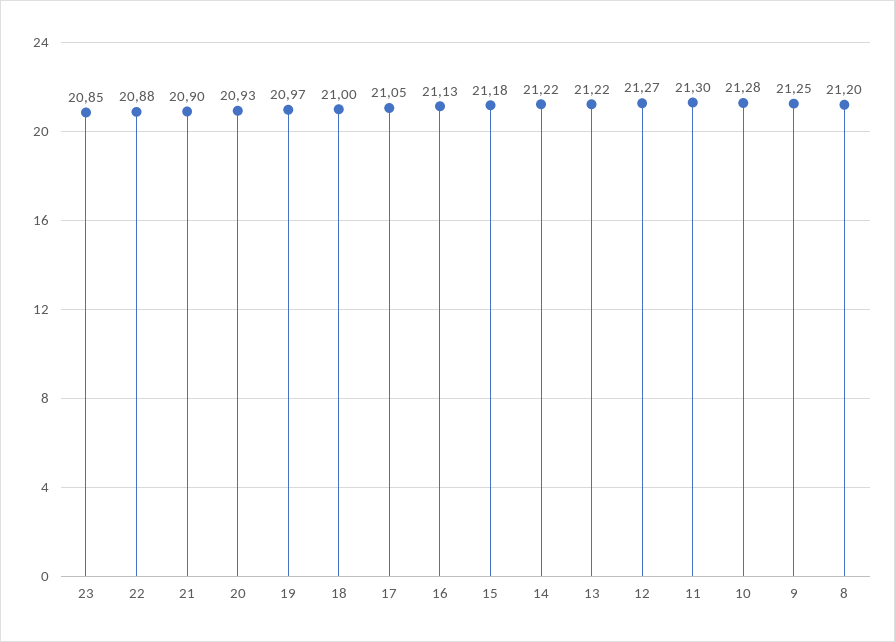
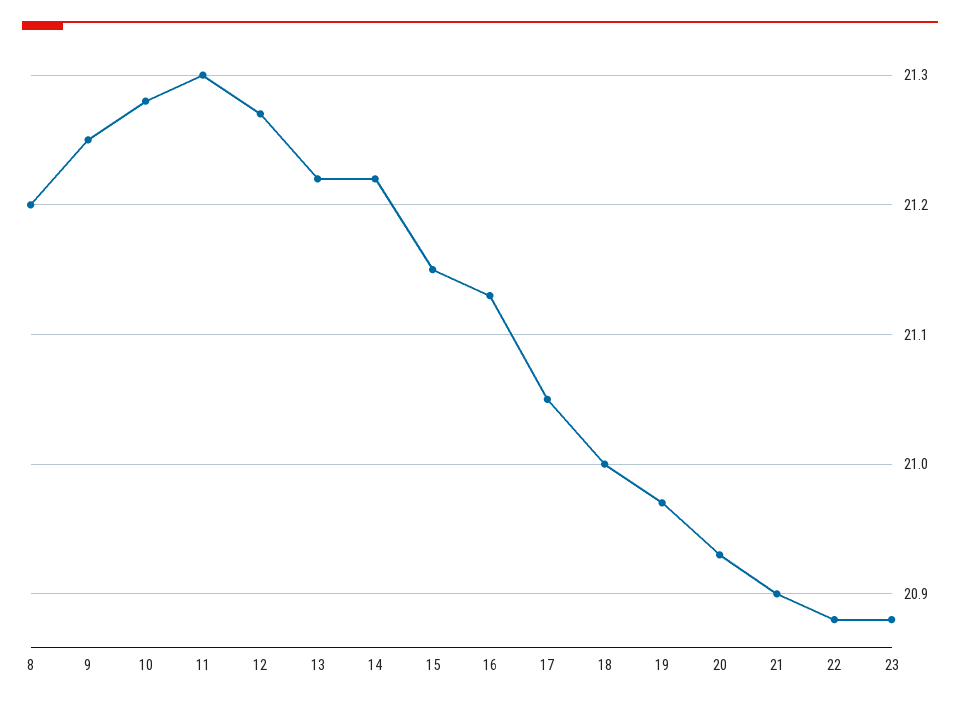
23: 20.85 -> 20.88
15: 21.18 -> 21.15

